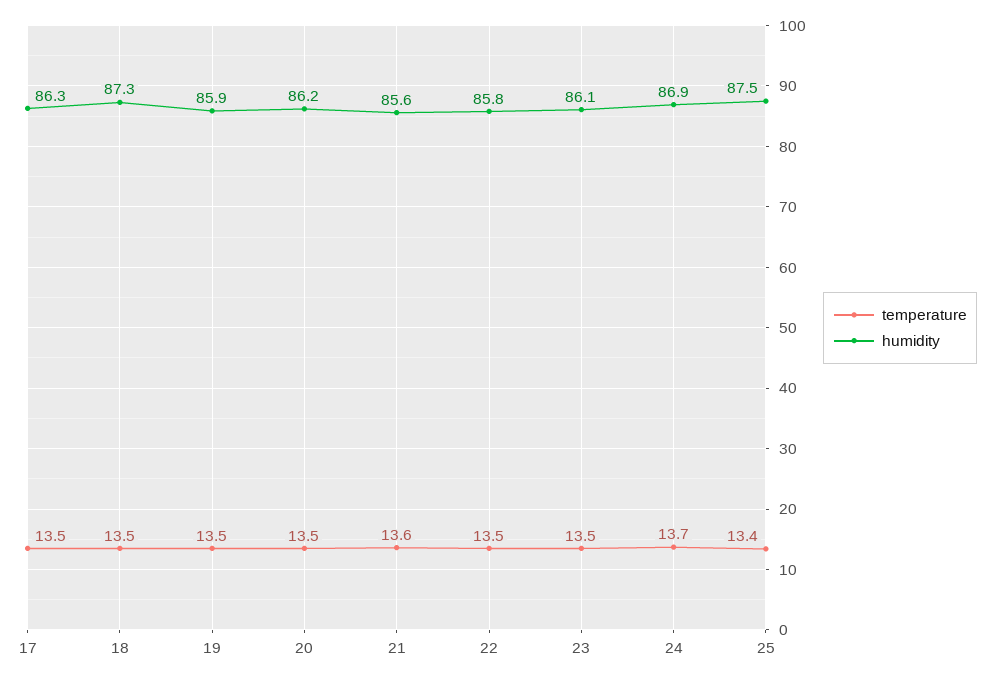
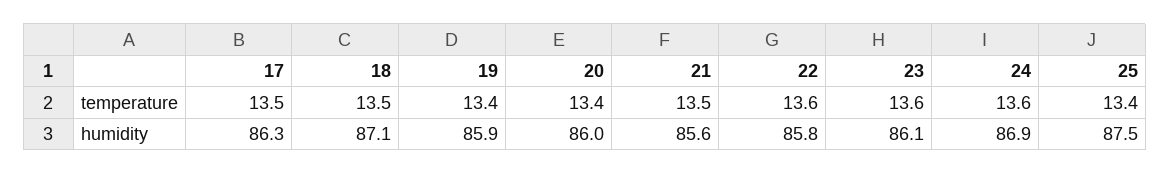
humidity, 18: 87.3 -> 87.1
temperature, 19: 13.5 -> 13.4
temperature, 20: 13.5 -> 13.4
humidity, 20: 86.2 -> 86
temperature, 21: 13.6 -> 13.5
temperature, 22: 13.5 -> 13.6
temperature, 23: 13.5 -> 13.6
temperature, 24: 13.7 -> 13.6

